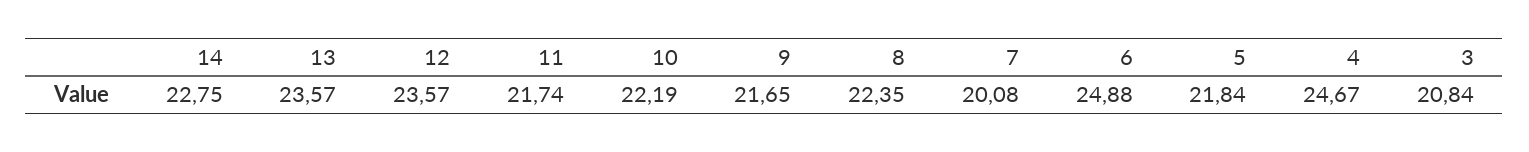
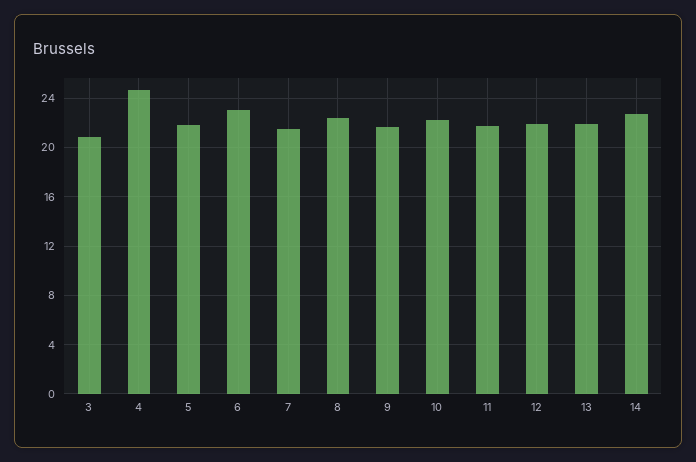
13: 23.57 -> 22
12: 23.57 -> 22
7: 20.08 -> 21.5
6: 24.88 -> 23

